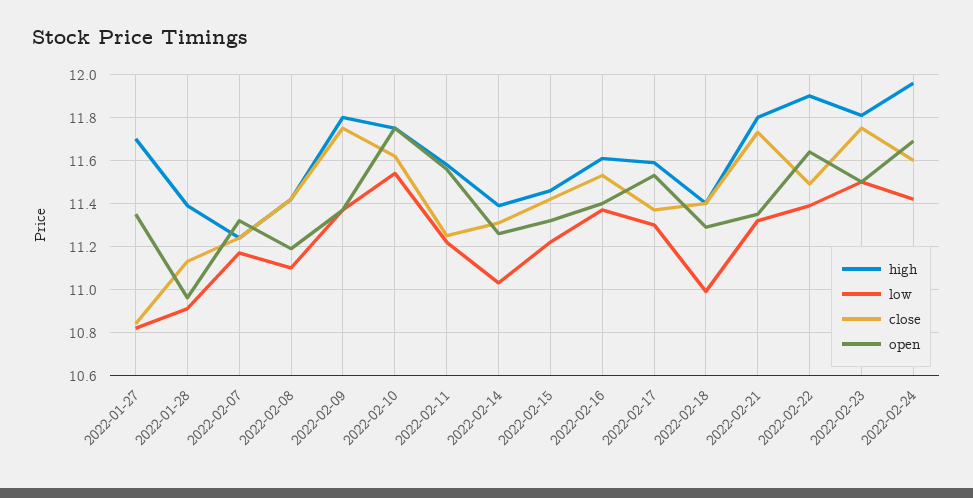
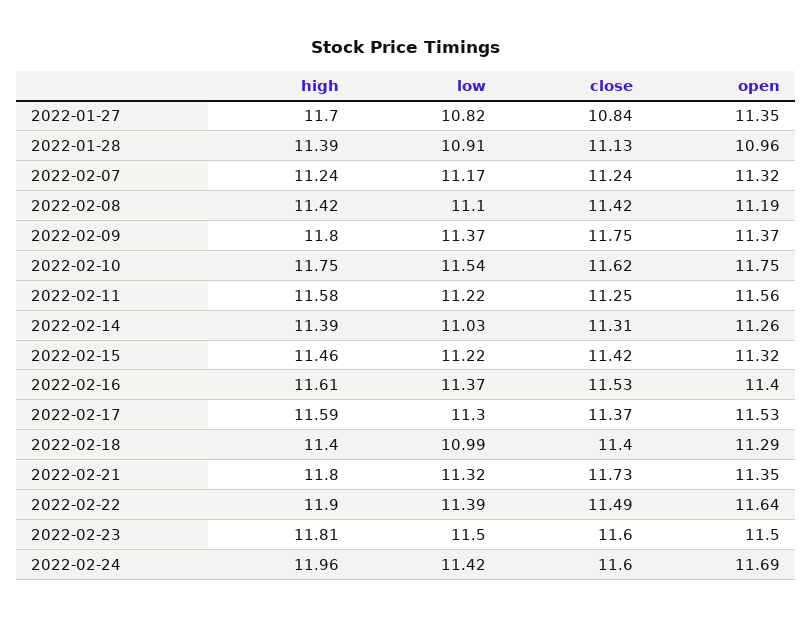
close, 2022-02-23: 11.75 -> 11.6

